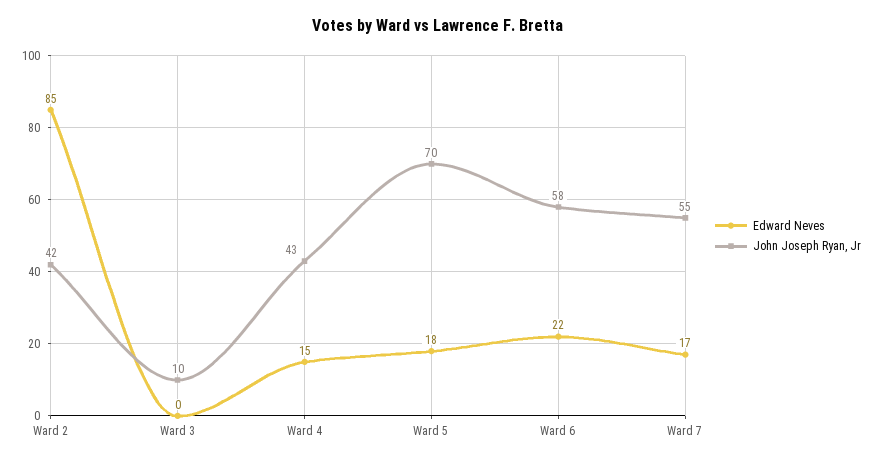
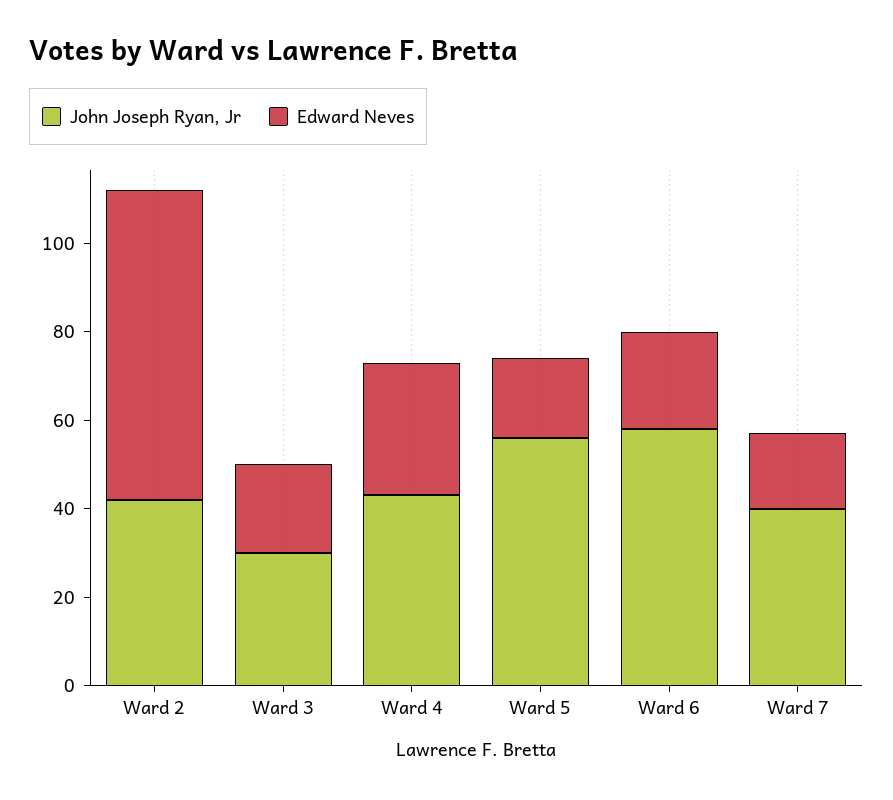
Edward Neves, Ward 2: 85 -> 70
Edward Neves, Ward 3: 0 -> 20
John Joseph Ryan, Jr, Ward 3: 10 -> 30
Edward Neves, Ward 4: 15 -> 30
John Joseph Ryan, Jr, Ward 5: 70 -> 55
John Joseph Ryan, Jr, Ward 7: 55 -> 40

